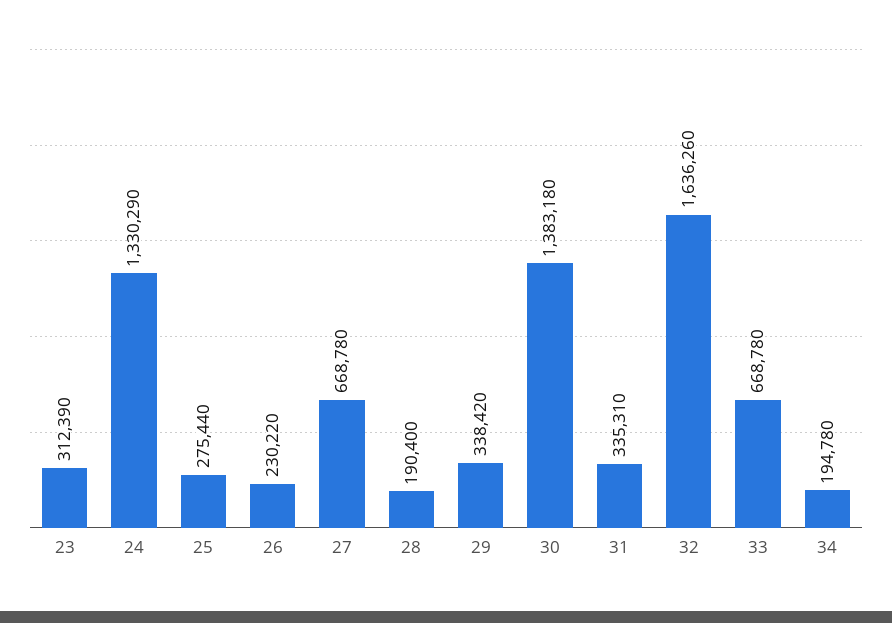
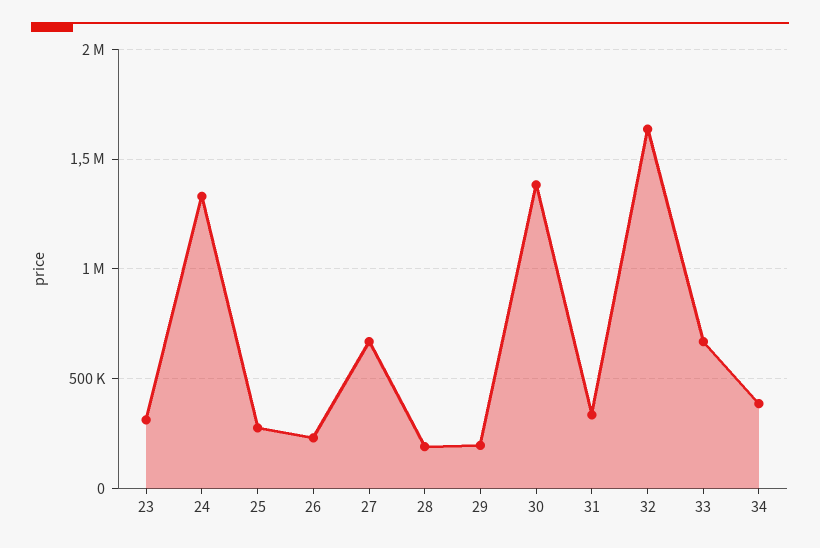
29: 338420 -> 200000
34: 194780 -> 400000

